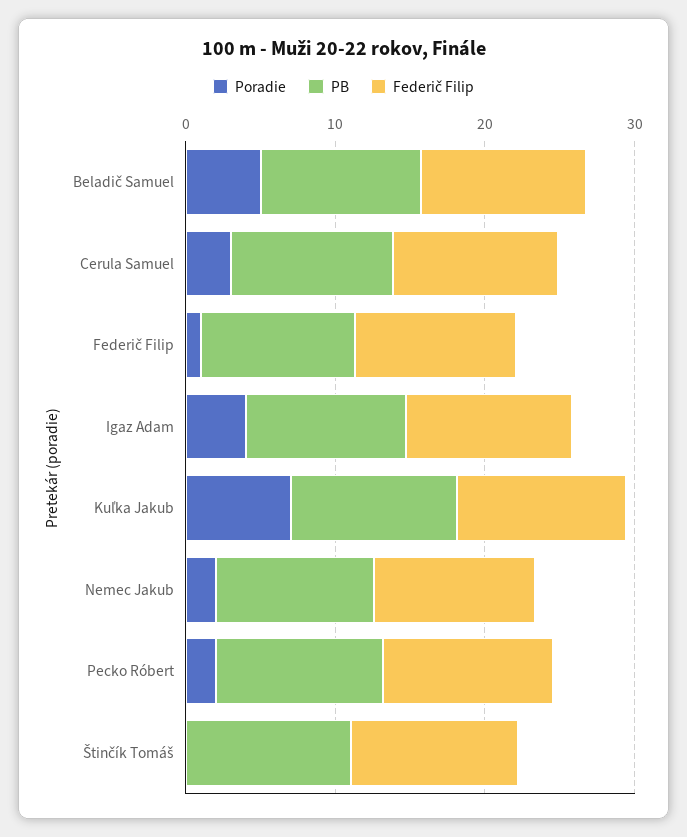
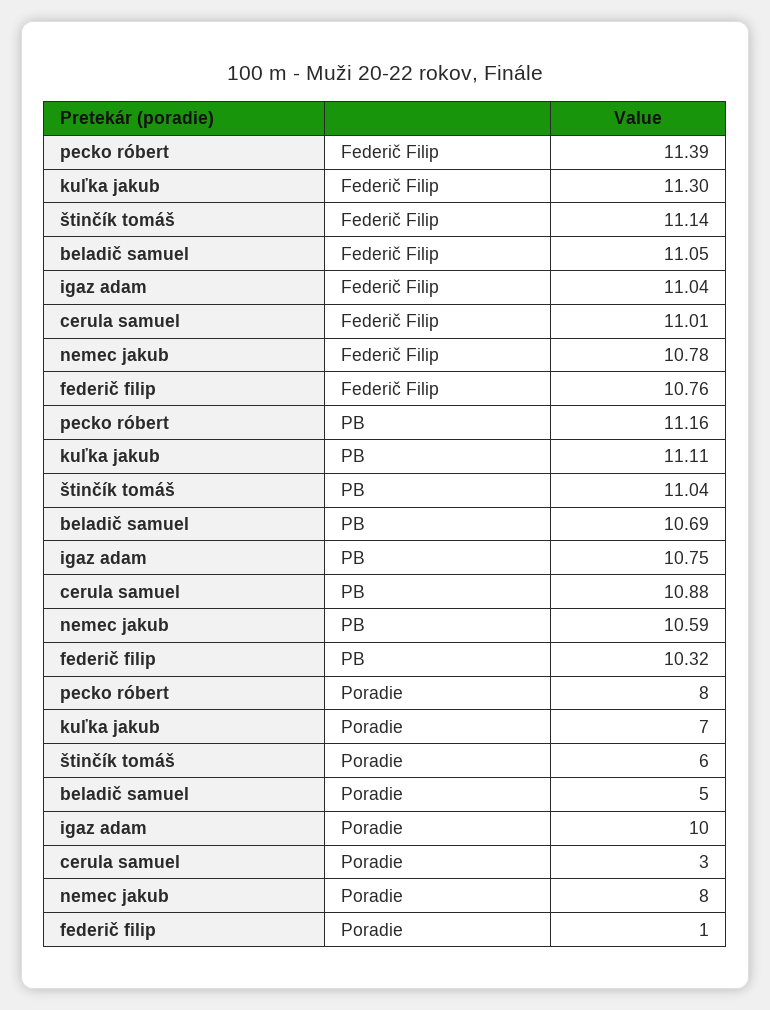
Poradie, Igaz Adam: 4 -> 10
Poradie, Nemec Jakub: 2 -> 8
Poradie, Pecko Róbert: 2 -> 8
Poradie, Štinčík Tomáš: 0 -> 6

